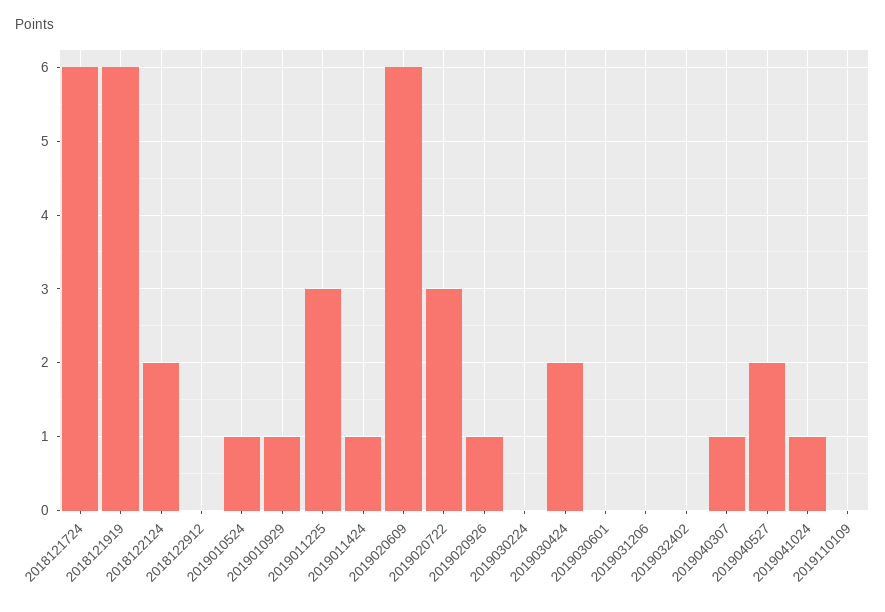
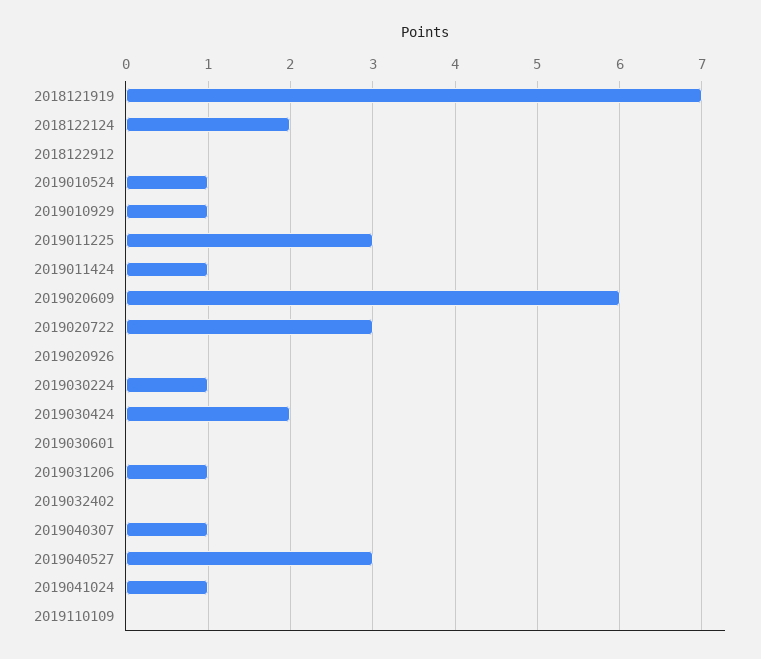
2018121724: 6 -> none
2018121919: 6 -> 7
2019020926: 1 -> 0
2019030224: 0 -> 1
2019031206: 0 -> 1
2019040527: 2 -> 3

